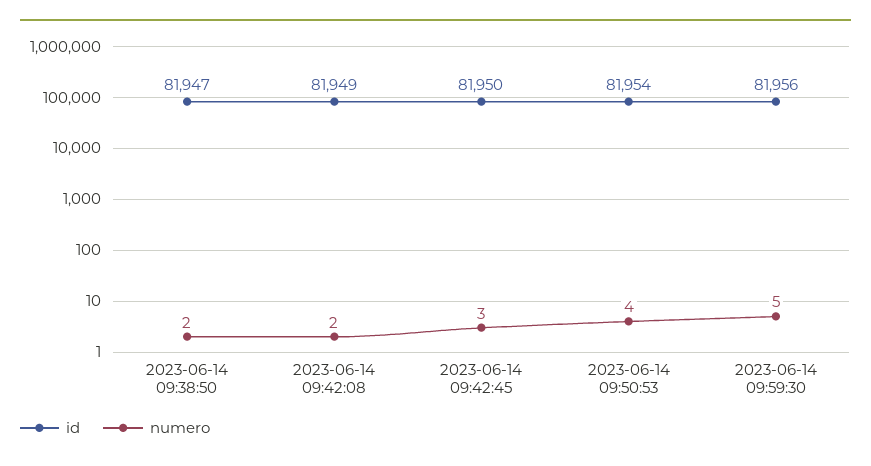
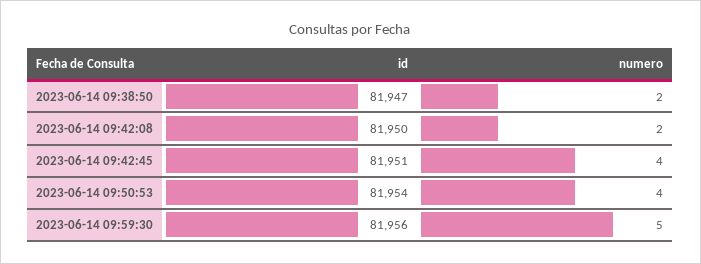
id, 2023-06-14 09:42:08: 81949 -> 81950
id, 2023-06-14 09:42:45: 81950 -> 81951
numero, 2023-06-14 09:42:45: 3 -> 4

